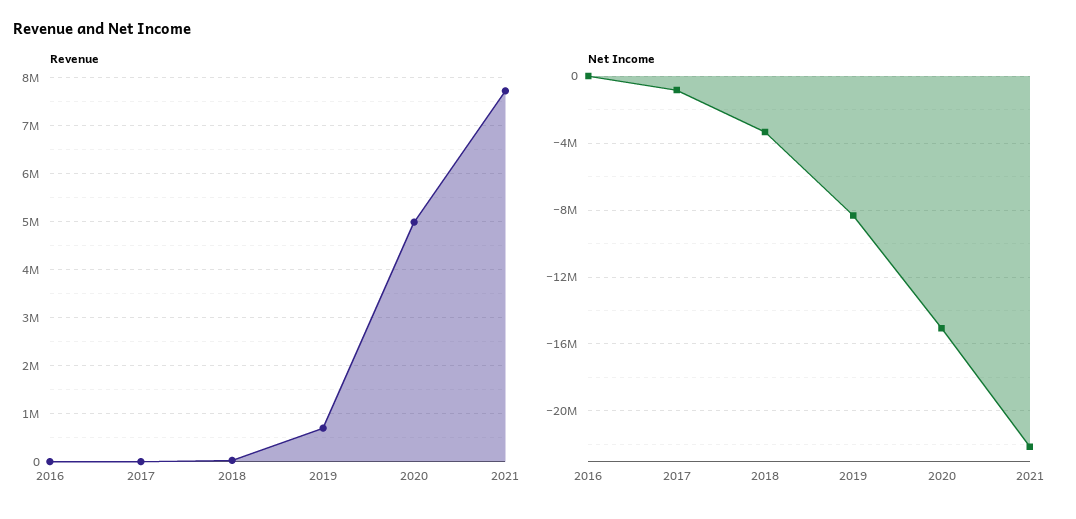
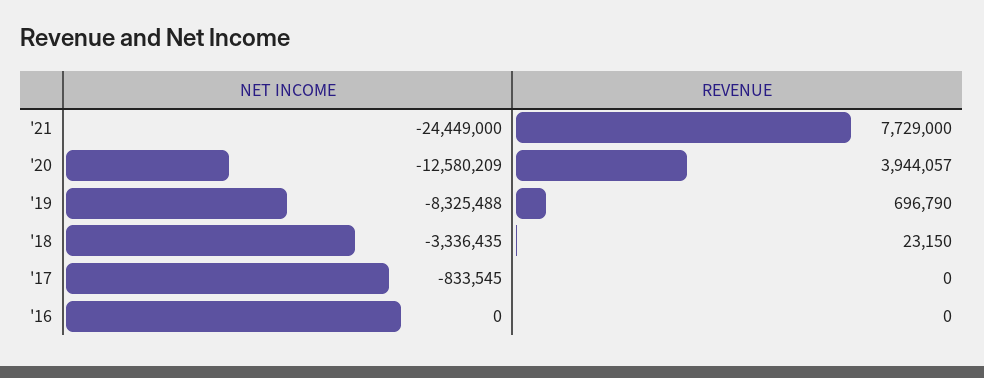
Revenue, 2020: 5000000 -> 3944057
Net Income, 2020: -15000000 -> -12580209
Net Income, 2021: -22000000 -> -24449000

